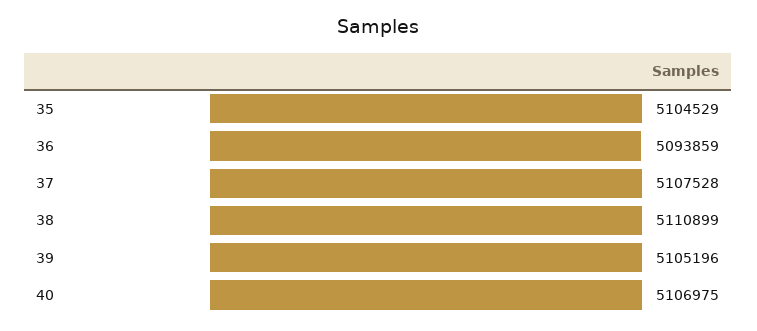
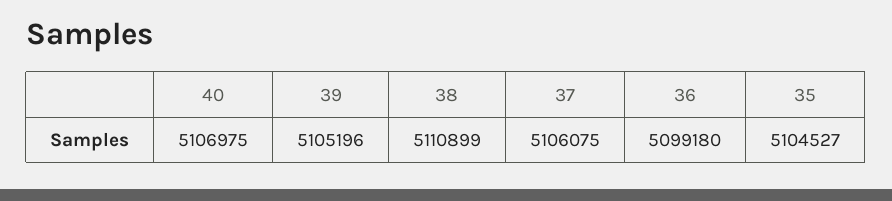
35: 5104529 -> 5104527
36: 5093859 -> 5099180
37: 5107528 -> 5106075

